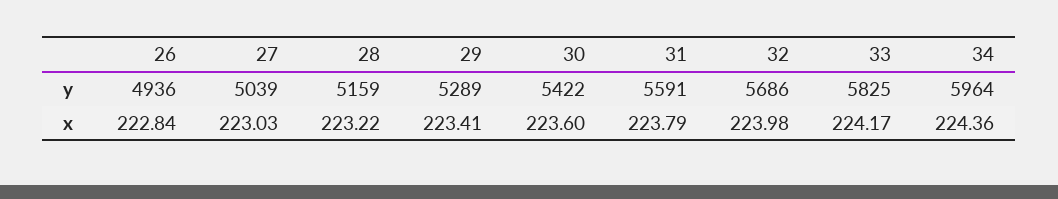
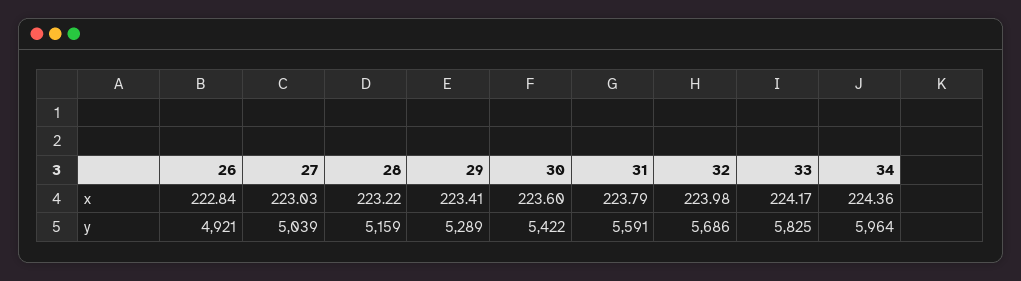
26, y: 4936 -> 4921

